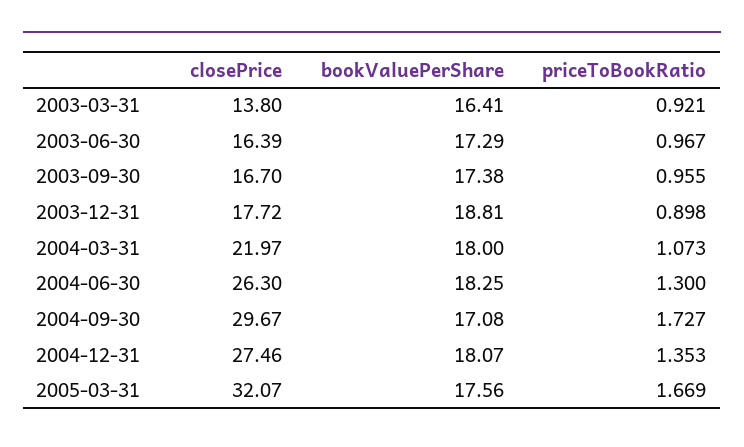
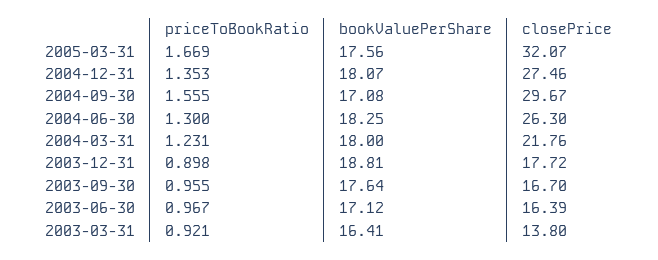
bookValuePerShare, 2003-06-30: 17.29 -> 17.12
bookValuePerShare, 2003-09-30: 17.38 -> 17.64
closePrice, 2004-03-31: 21.97 -> 21.76
priceToBookRatio, 2004-03-31: 1.073 -> 1.231
priceToBookRatio, 2004-09-30: 1.727 -> 1.555

